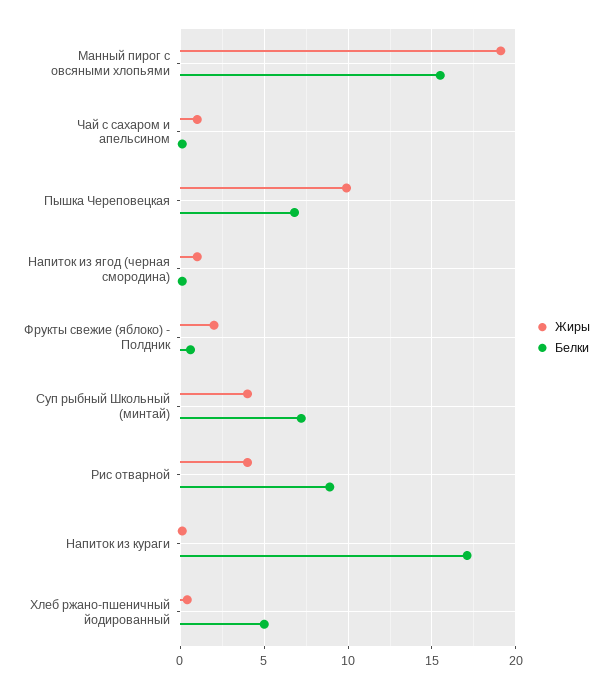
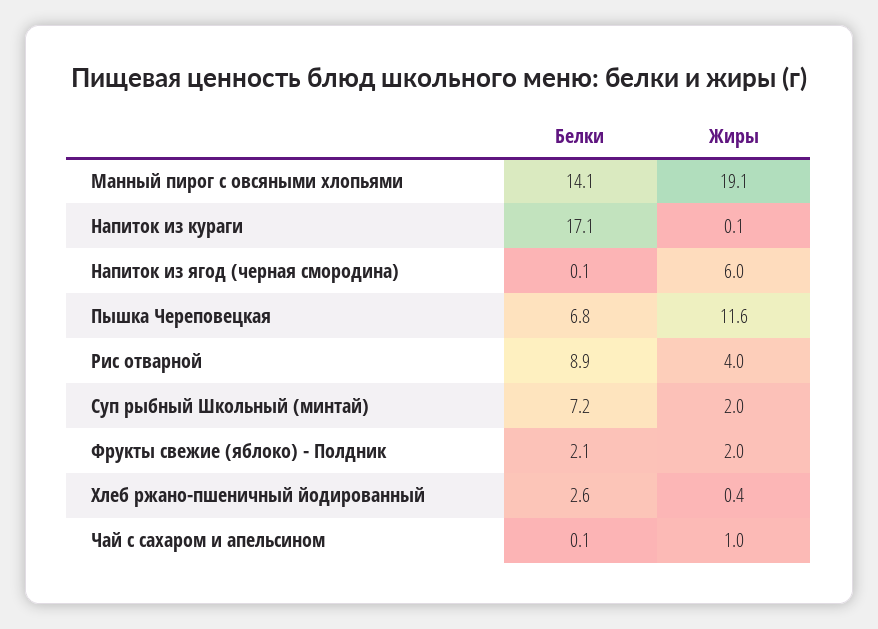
Белки, Манный пирог с овсяными хлопьями: 15.5 -> 14.1
Жиры, Пышка Череповецкая: 10 -> 11.6
Жиры, Напиток из ягод (черная смородина): 1 -> 6
Белки, Фрукты свежие (яблоко) - Полдник: 0.5 -> 2.1
Жиры, Суп рыбный Школьный (минтай): 4 -> 2
Белки, Хлеб ржано-пшеничный йодированный: 5 -> 2.6

